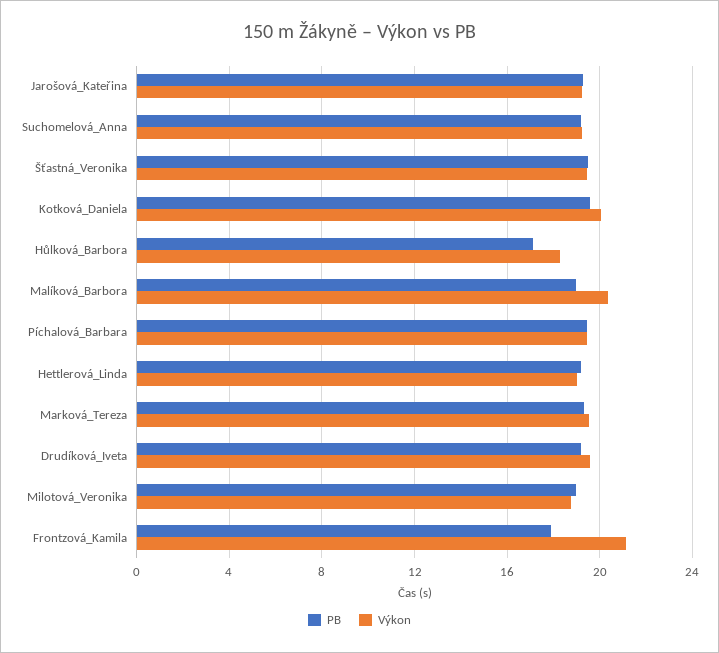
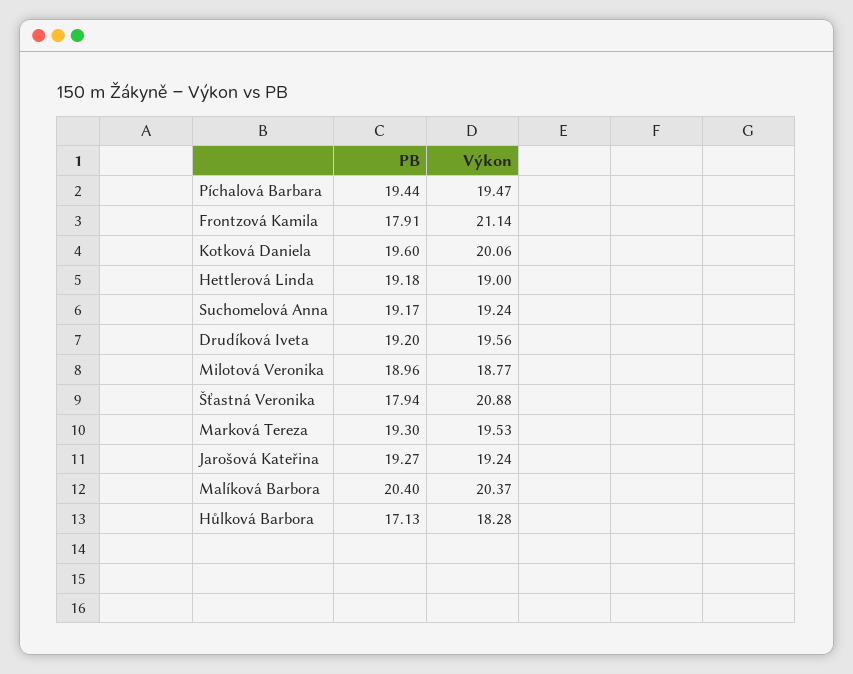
PB, Šťastná_Veronika: 19.5 -> 17.94
Výkon, Šťastná_Veronika: 19.5 -> 20.88
PB, Malíková_Barbora: 19 -> 20.4

